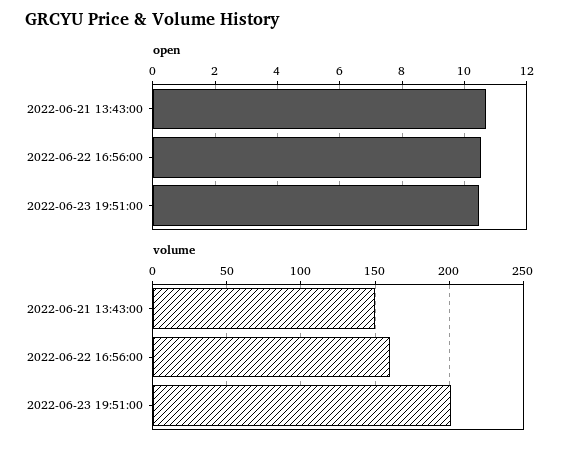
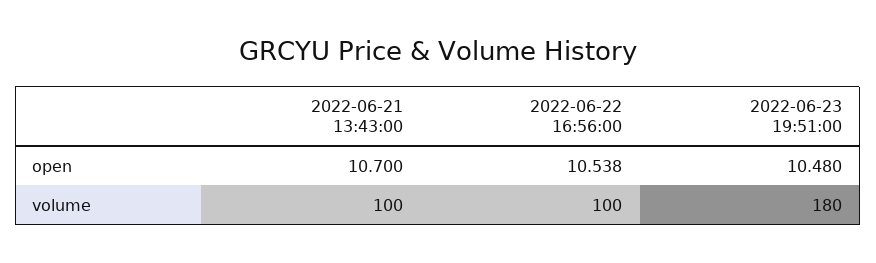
volume, 2022-06-21 13:43:00: 150 -> 100
volume, 2022-06-22 16:56:00: 160 -> 100
volume, 2022-06-23 19:51:00: 200 -> 180

